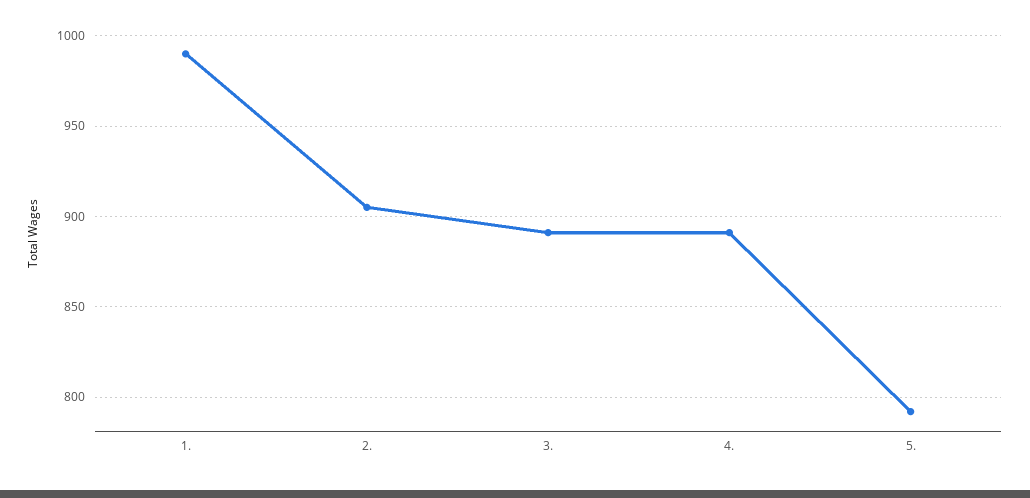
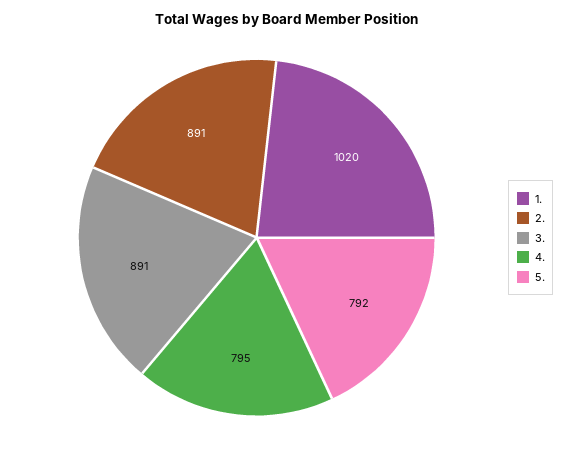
1.: 990 -> 1020
2.: 905 -> 891
4.: 890 -> 795

